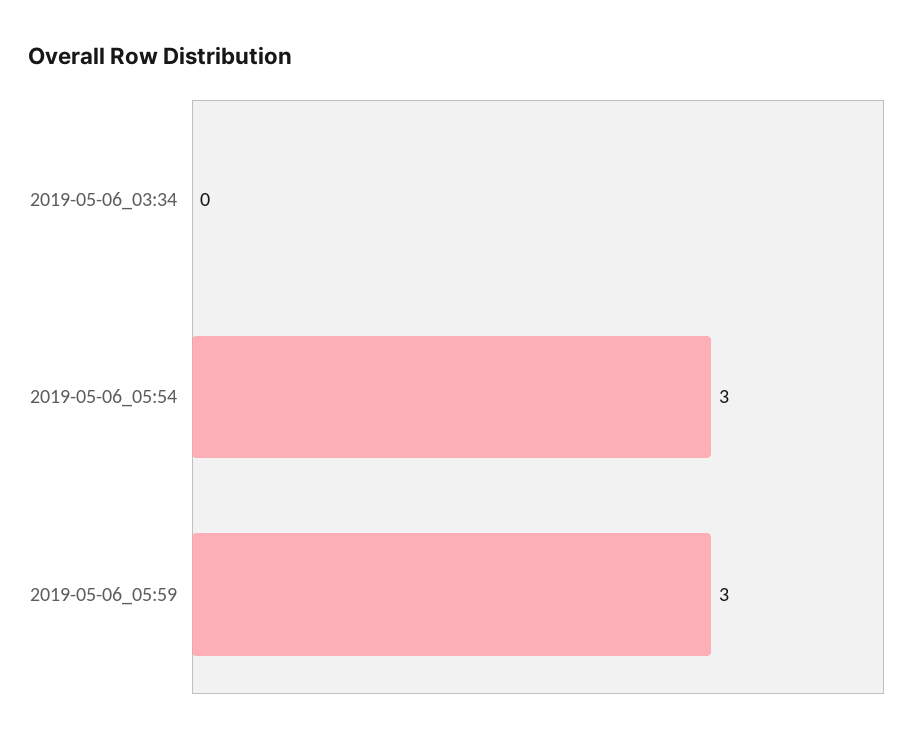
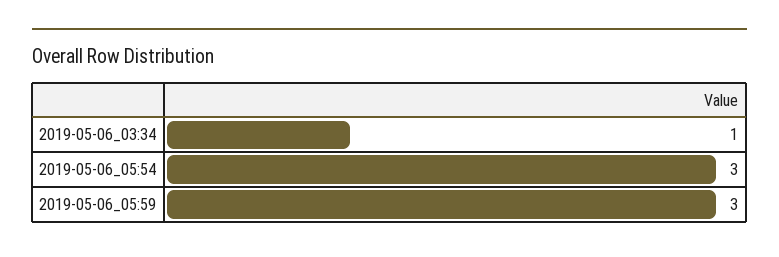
2019-05-06_03:34: 0 -> 1

